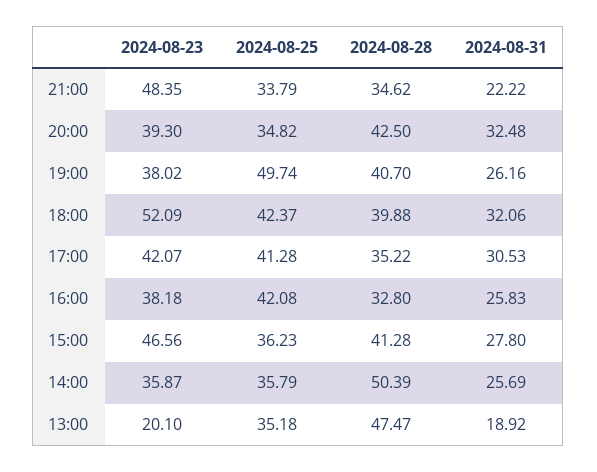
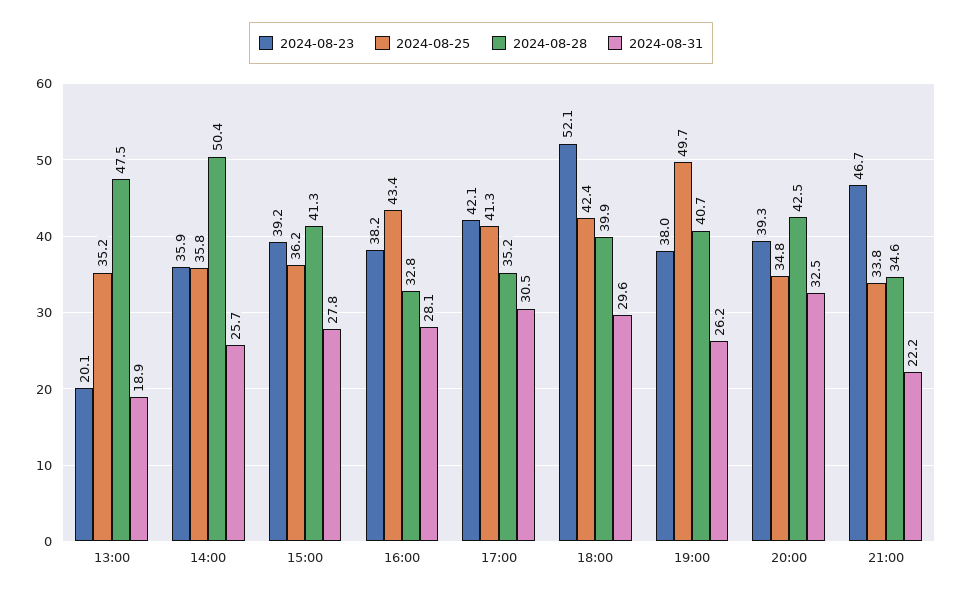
2024-08-23, 21:00: 48.35 -> 46.7
2024-08-31, 18:00: 32.06 -> 29.6
2024-08-25, 16:00: 42.08 -> 43.4
2024-08-31, 16:00: 25.83 -> 28.1
2024-08-23, 15:00: 46.56 -> 39.2

